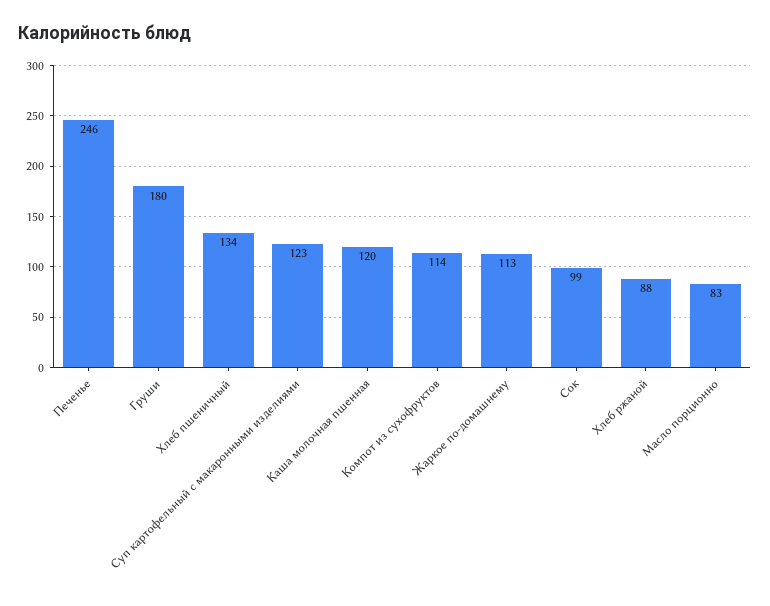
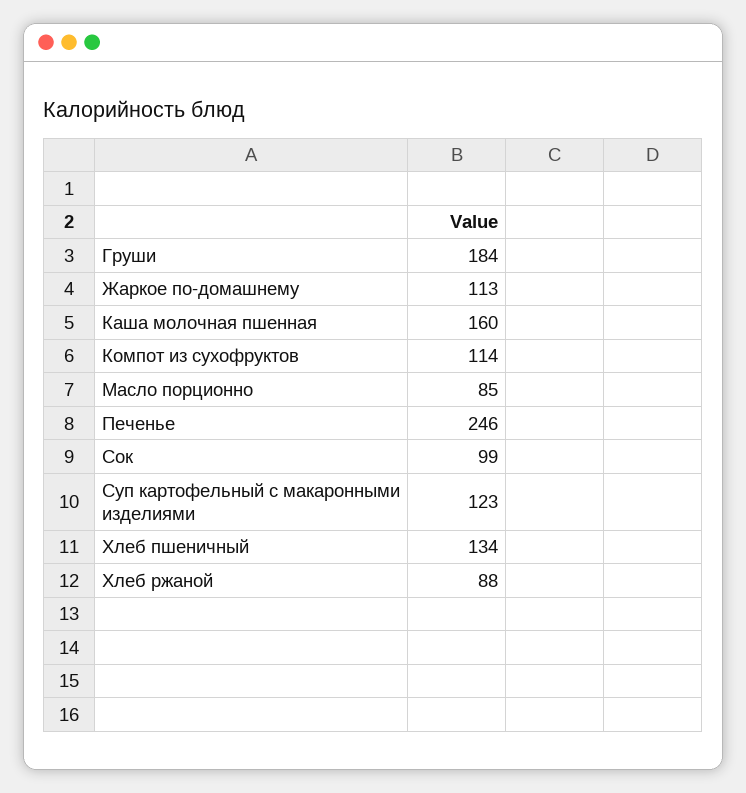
Груши: 180 -> 184
Каша молочная пшенная: 120 -> 160
Масло порционно: 83 -> 85

